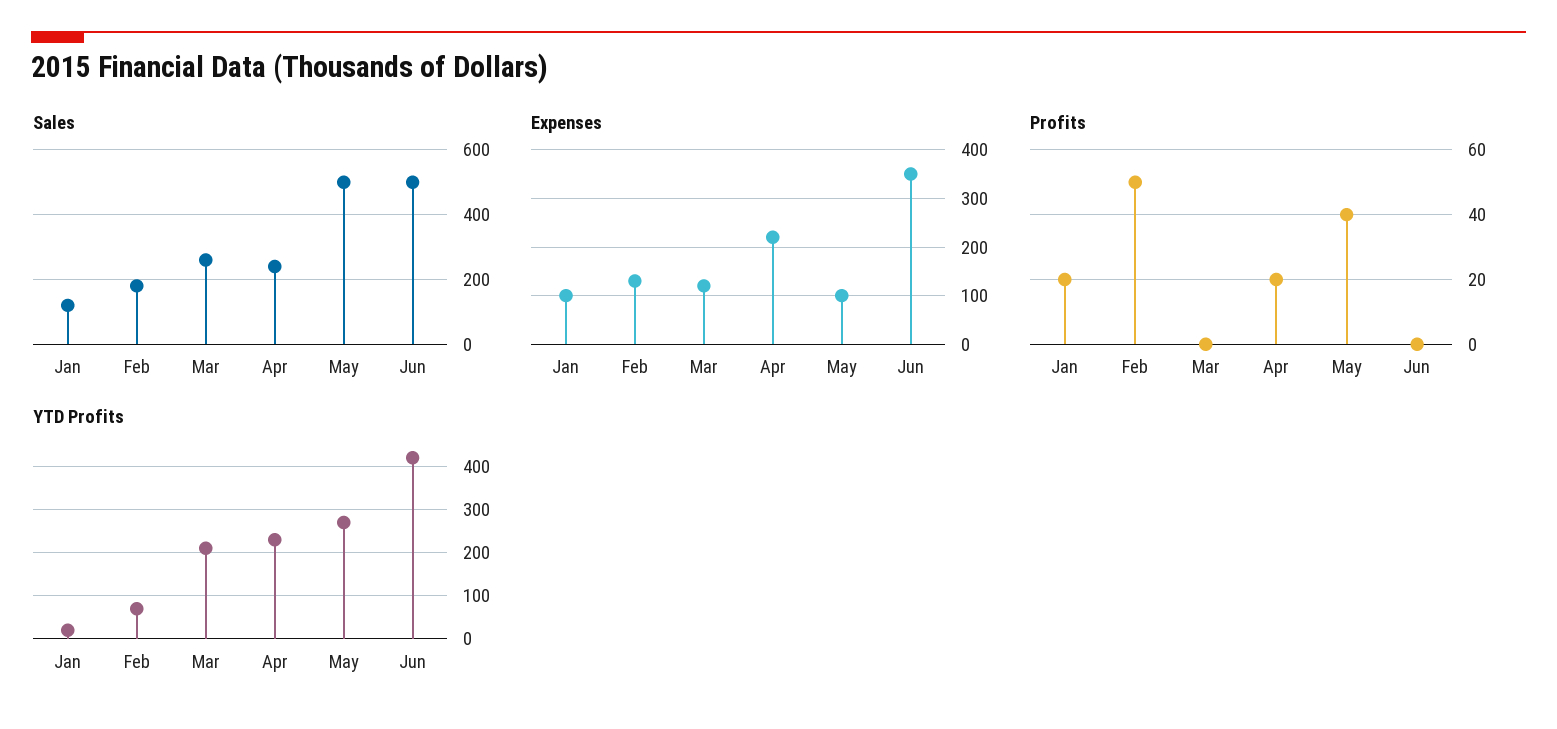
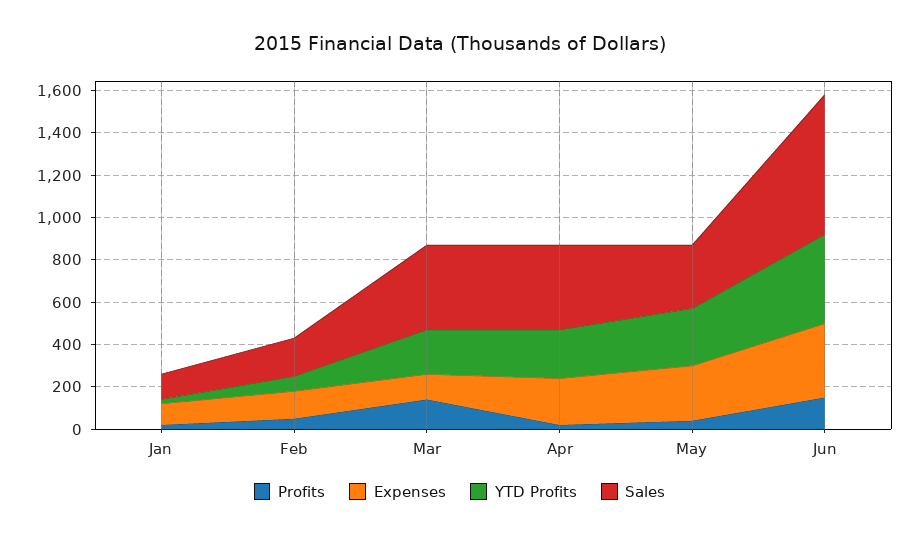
Sales, Mar: 260 -> 400
Sales, Apr: 240 -> 400
Sales, May: 500 -> 300
Sales, Jun: 500 -> 650
Expenses, May: 100 -> 250
Profits, Mar: 0 -> 150
Profits, Jun: 0 -> 150

